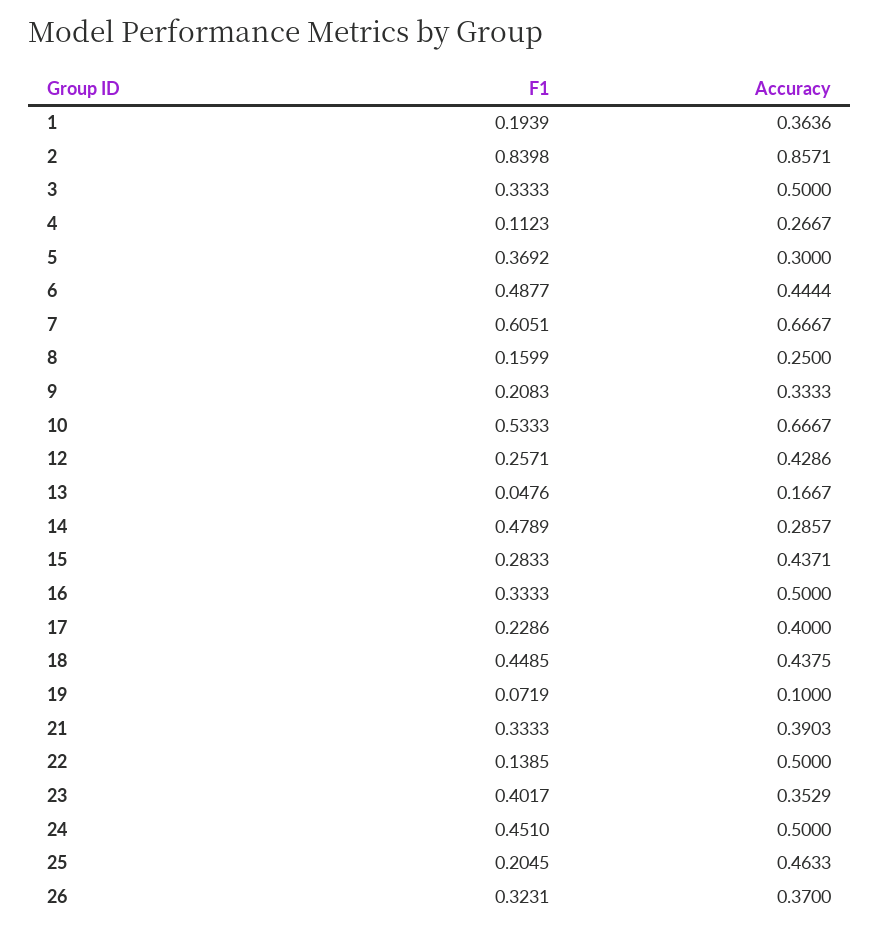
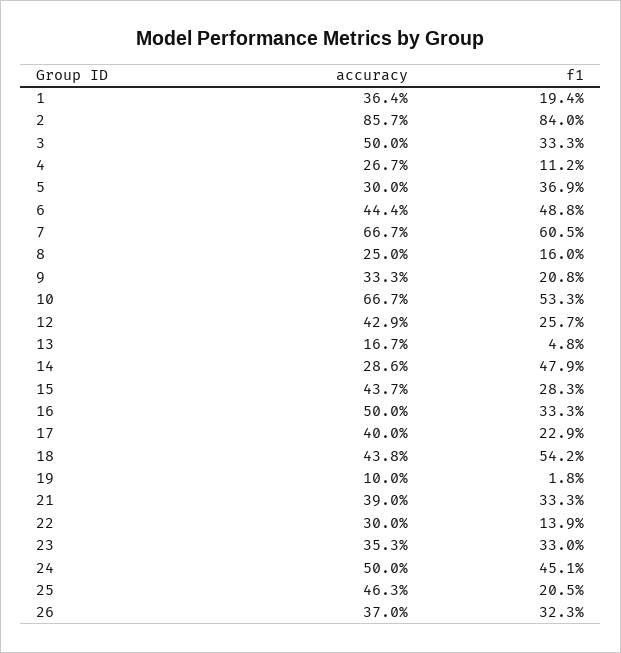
F1, 18: 0.4485 -> 0.542
F1, 19: 0.0719 -> 0.018
Accuracy, 22: 0.5 -> 0.3
F1, 23: 0.4017 -> 0.33

